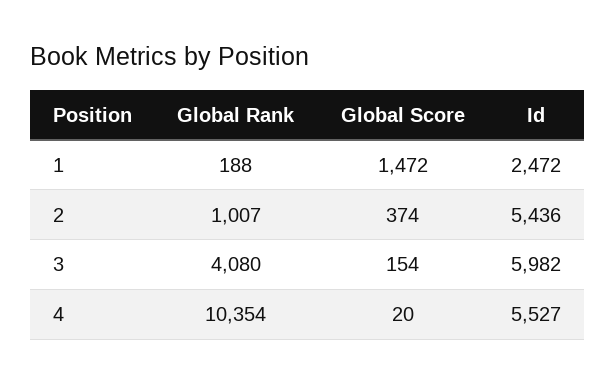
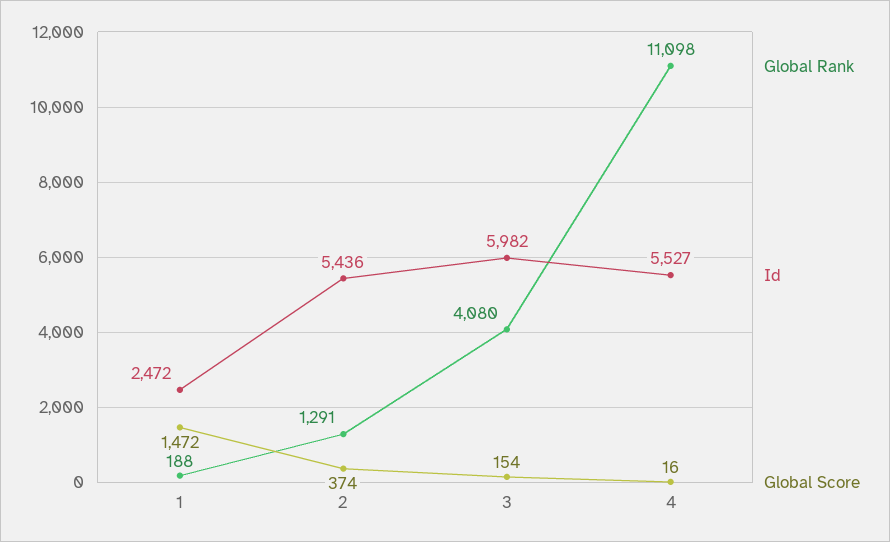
Global Rank, 2: 1007 -> 1291
Global Rank, 4: 10354 -> 11098
Global Score, 4: 20 -> 16

